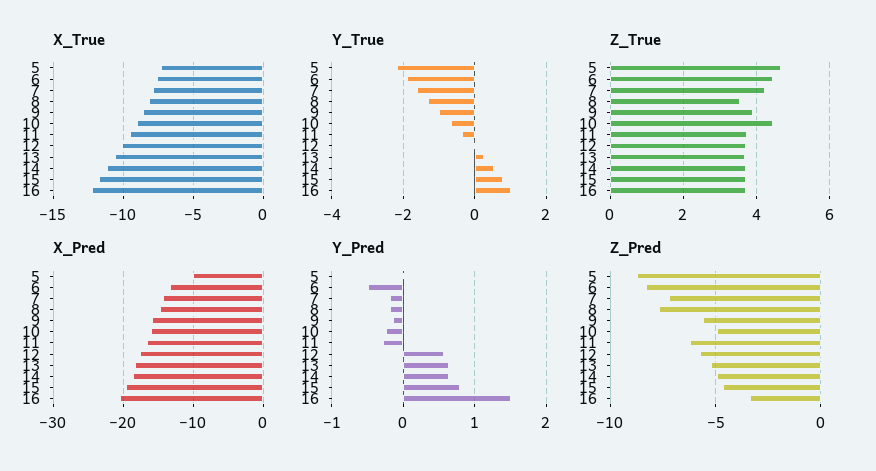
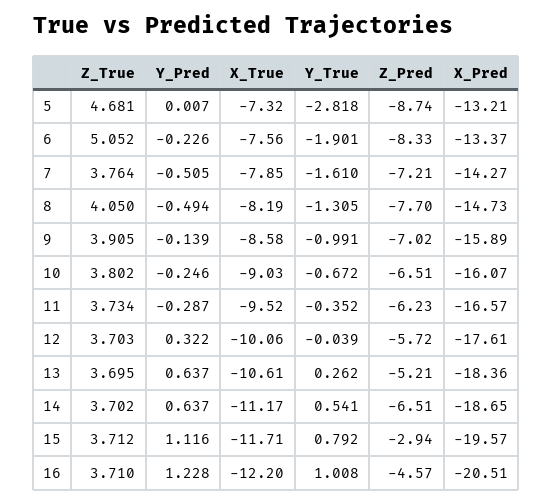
Y_True, 5: -2.2 -> -2.818
Z_True, 6: 4.4 -> 5.052
Z_True, 7: 4.2 -> 3.764
Z_True, 8: 3.6 -> 4.05
Z_True, 10: 4.4 -> 3.802
X_Pred, 5: -10 -> -13.21
Y_Pred, 6: -0.5 -> -0.226
Y_Pred, 7: -0.2 -> -0.505
Y_Pred, 8: -0.2 -> -0.494
Y_Pred, 12: 0.6 -> 0.322
Y_Pred, 15: 0.8 -> 1.116
Y_Pred, 16: 1.5 -> 1.228
Z_Pred, 9: -5.5 -> -7.02
Z_Pred, 10: -5 -> -6.51
Z_Pred, 14: -5 -> -6.51
Z_Pred, 15: -4.5 -> -2.94
Z_Pred, 16: -3.5 -> -4.57

